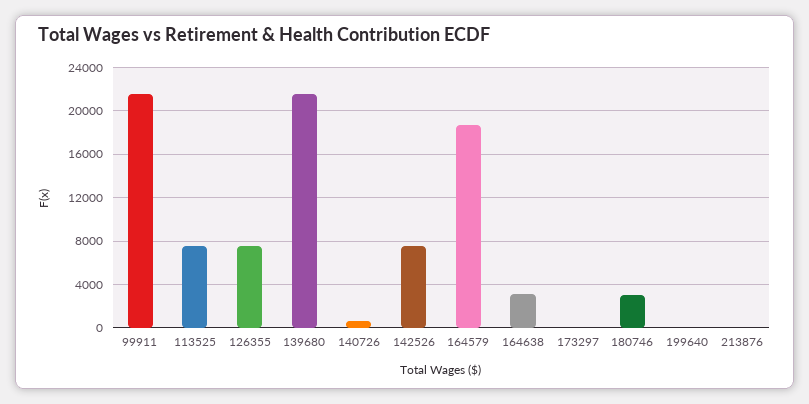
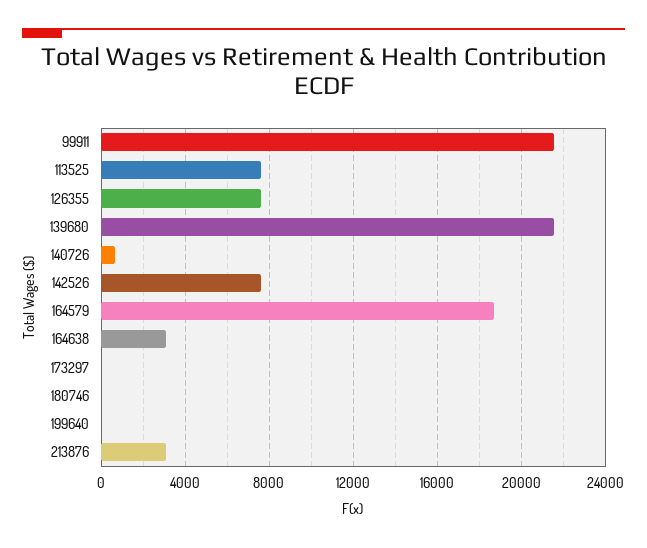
180746: 3000 -> 0
213876: 0 -> 3000

